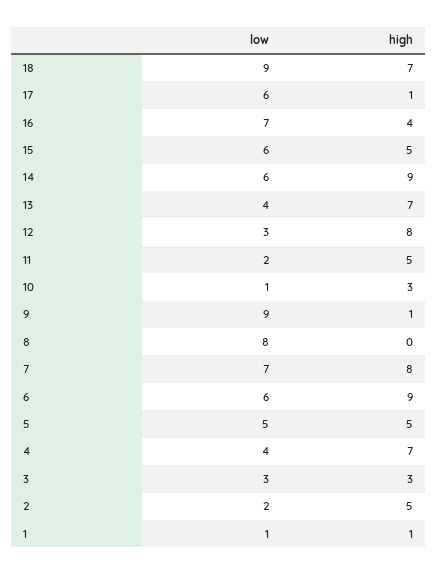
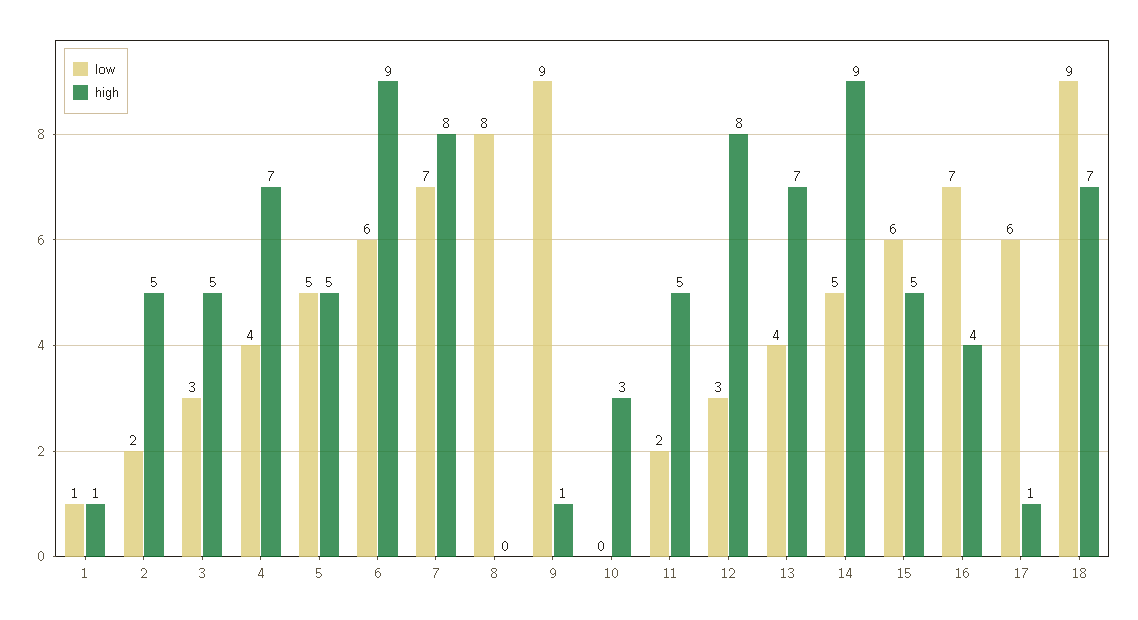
low, 14: 6 -> 5
low, 10: 1 -> 0
high, 3: 3 -> 5

